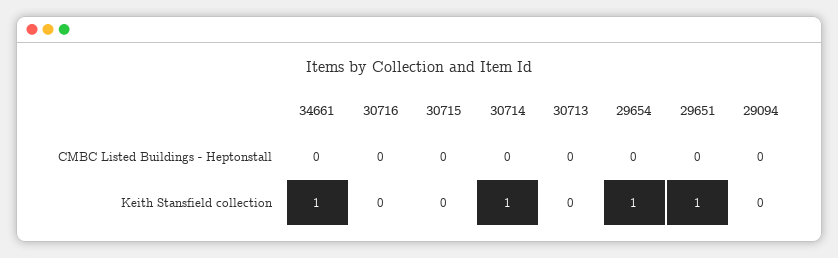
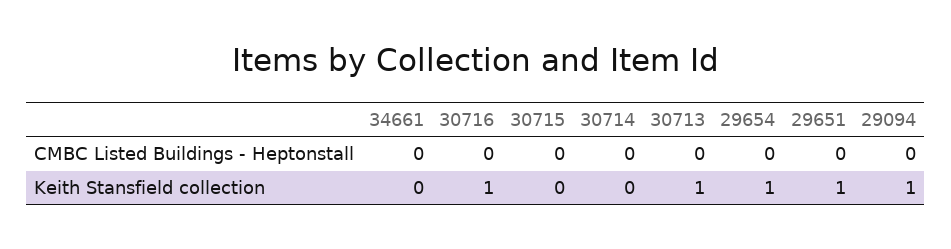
34661, Keith Stansfield collection: 1 -> 0
30716, Keith Stansfield collection: 0 -> 1
30714, Keith Stansfield collection: 1 -> 0
30713, Keith Stansfield collection: 0 -> 1
29094, Keith Stansfield collection: 0 -> 1

